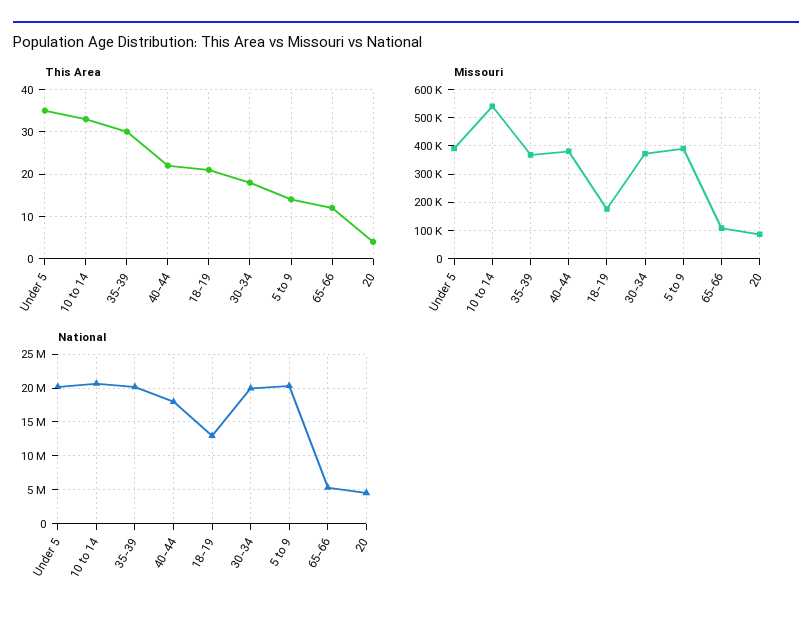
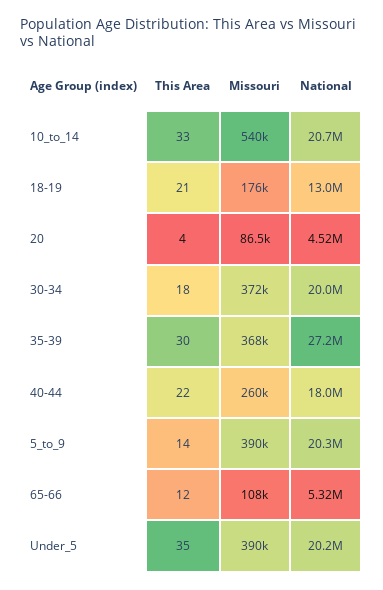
Missouri, 40-44: 375000 -> 260000
National, 35-39: 20000000 -> 27200000

